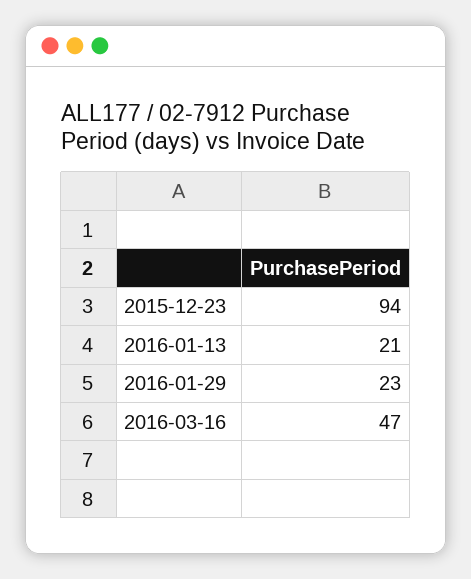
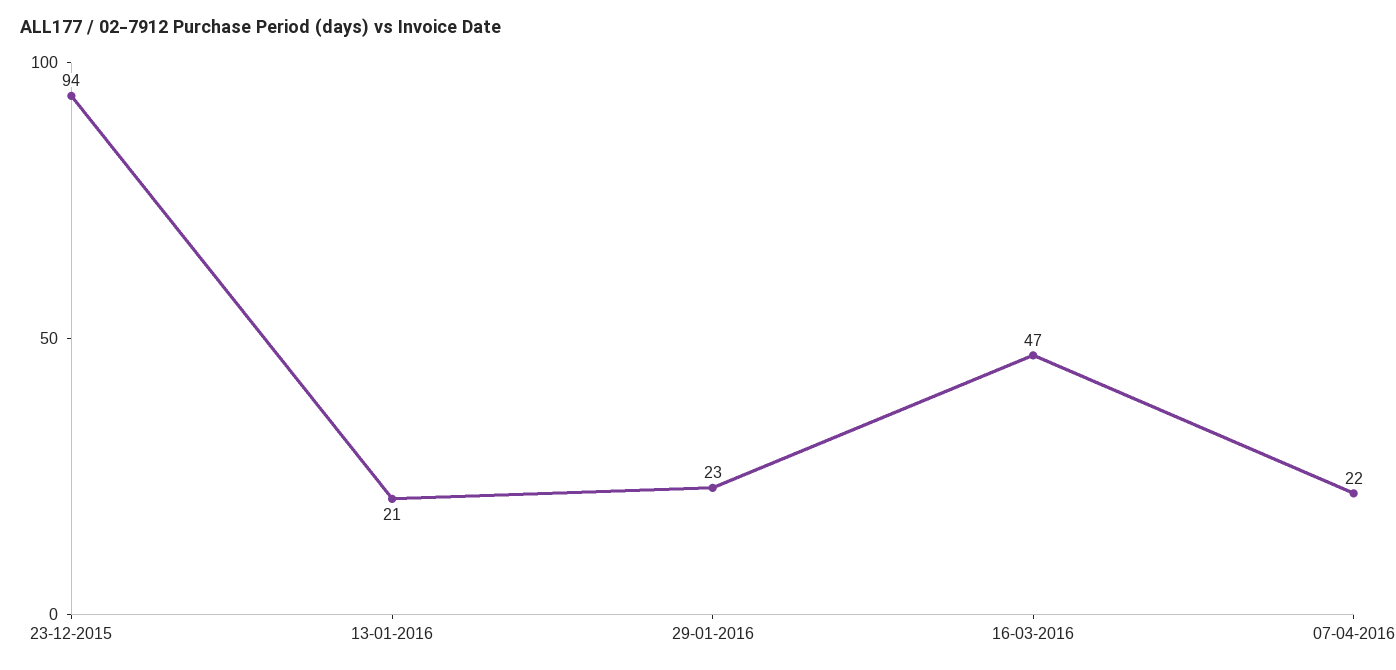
07-04-2016: none -> 22

